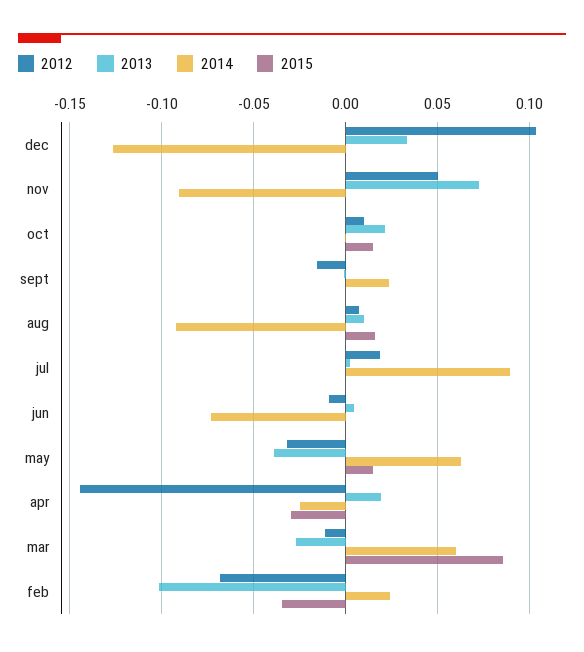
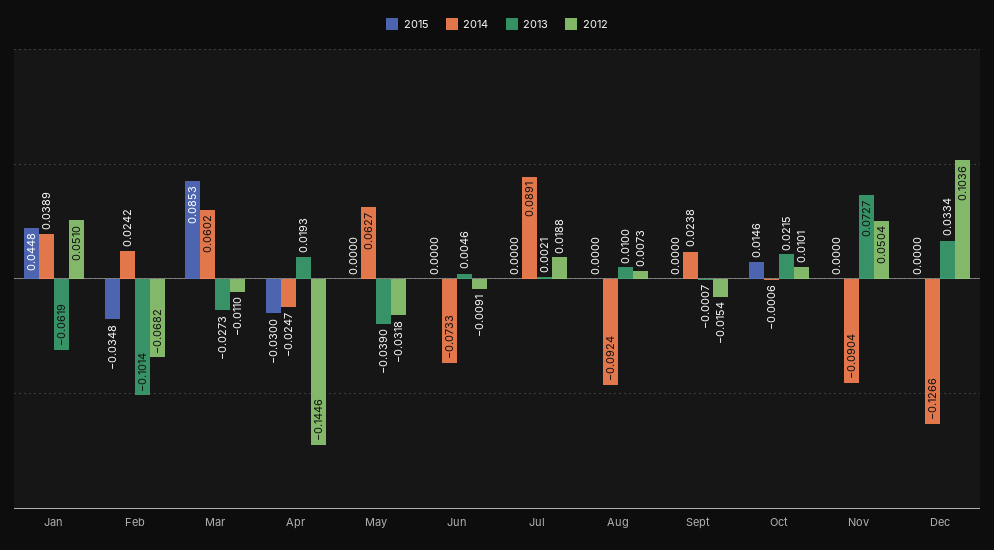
2015, aug: 0.015 -> 0
2015, may: 0.015 -> 0
2015, Jan: none -> 0.0448
2014, Jan: none -> 0.0389
2013, Jan: none -> -0.0619
2012, Jan: none -> 0.051

